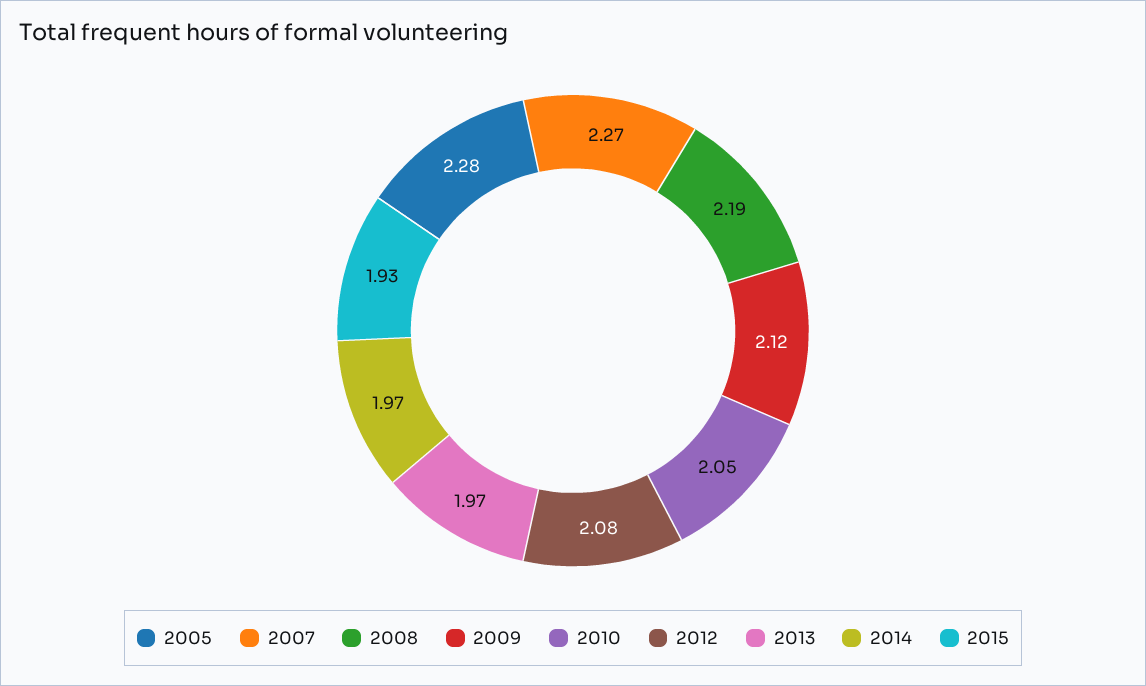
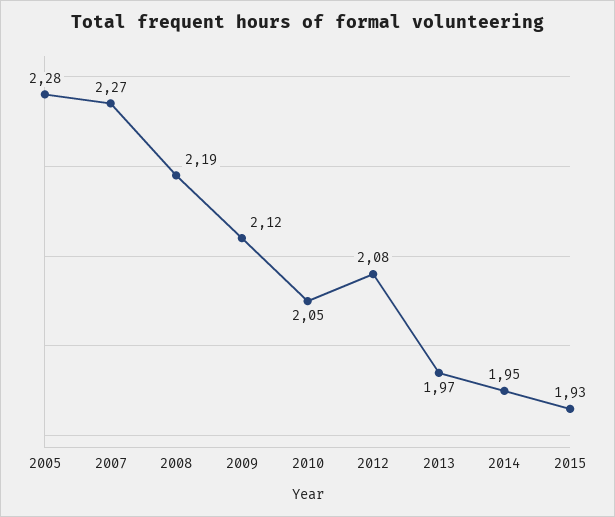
2014: 1.97 -> 1.95

